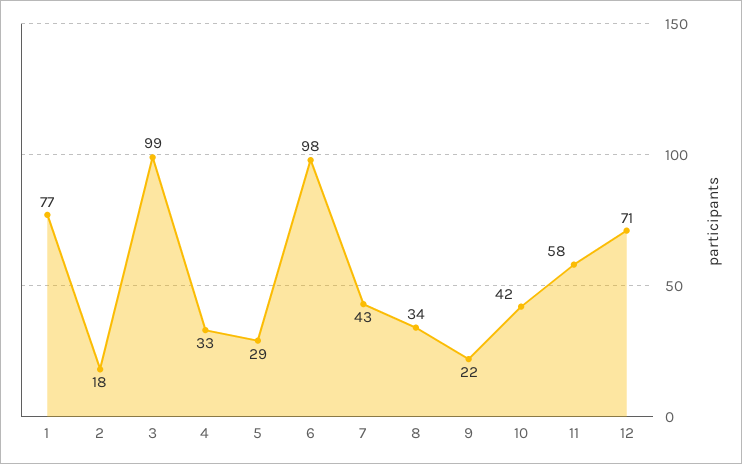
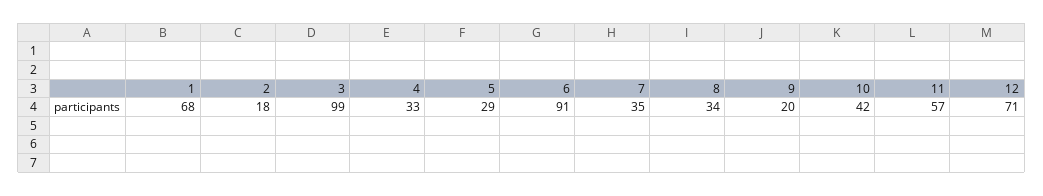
1: 77 -> 68
6: 98 -> 91
7: 43 -> 35
9: 22 -> 20
11: 58 -> 57

